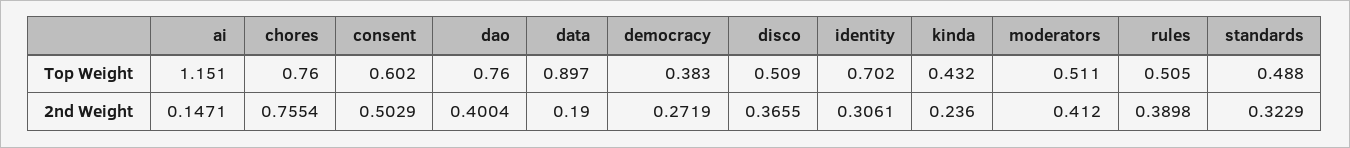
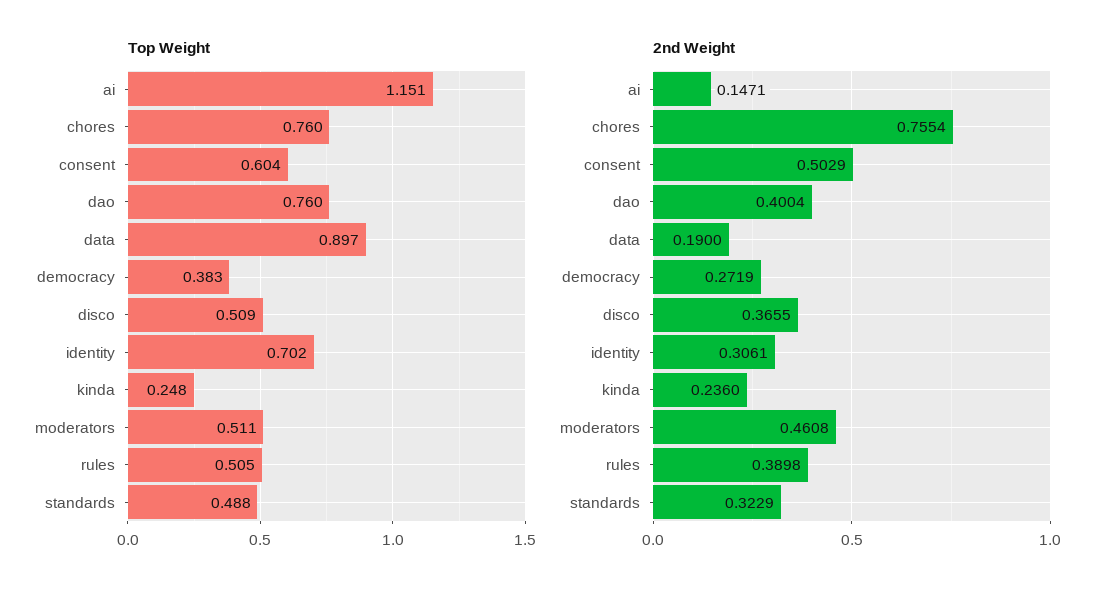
Top Weight, consent: 0.602 -> 0.604
Top Weight, kinda: 0.432 -> 0.248
2nd Weight, moderators: 0.412 -> 0.4608

